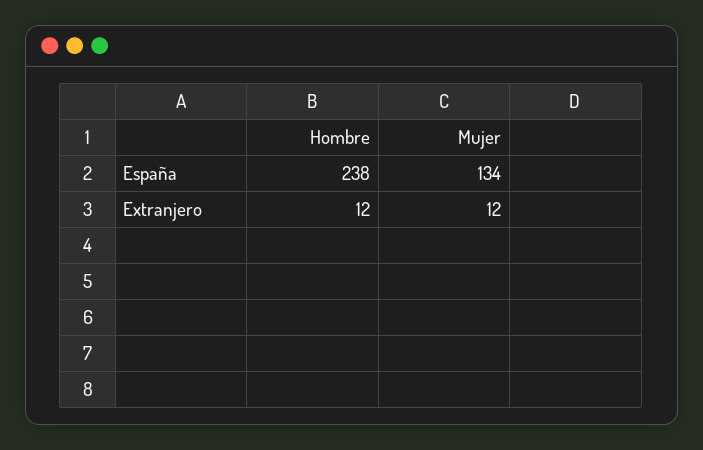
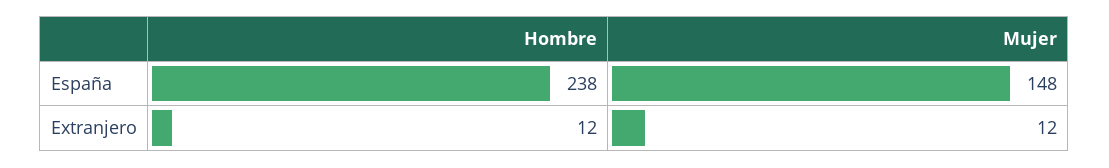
Mujer, España: 134 -> 148

